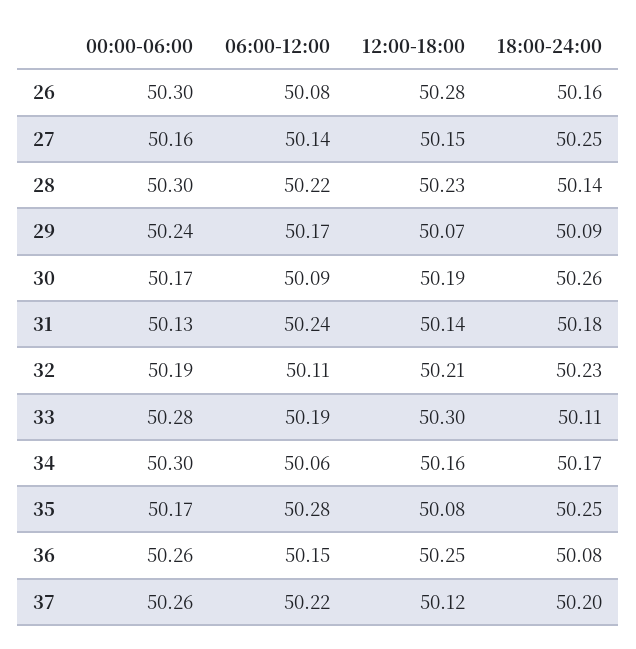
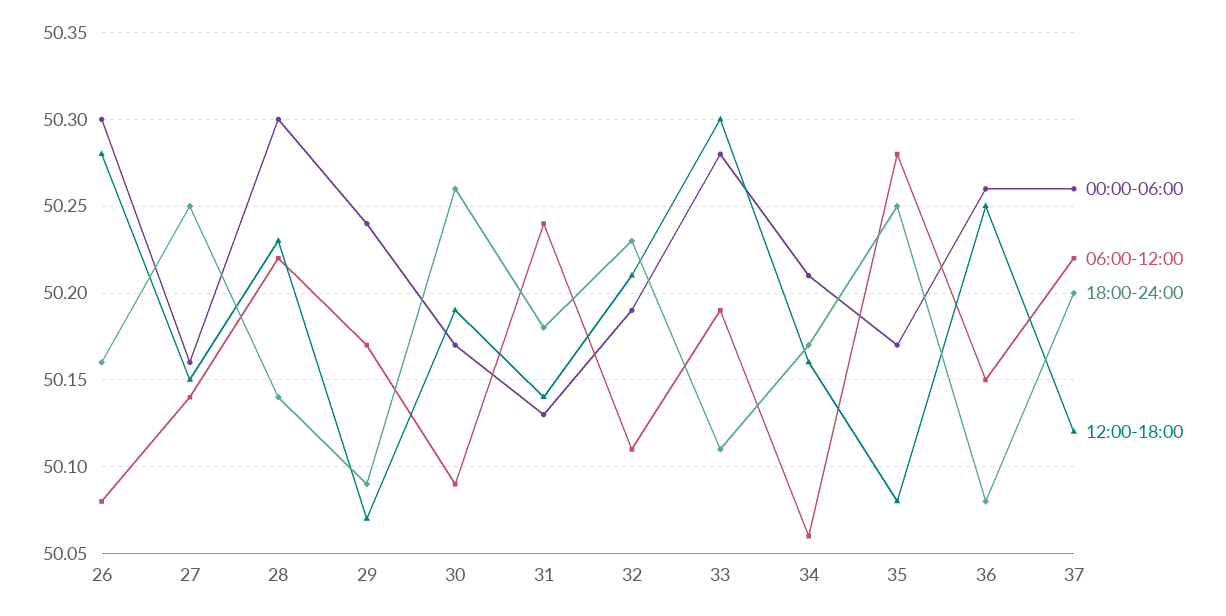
00:00-06:00, 34: 50.3 -> 50.21

